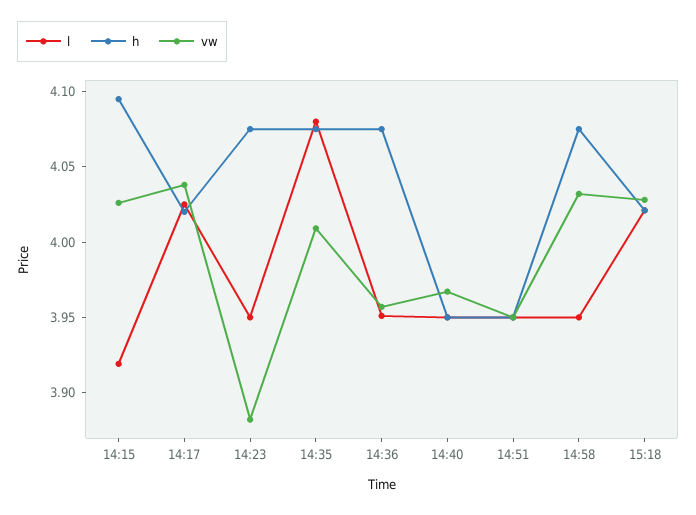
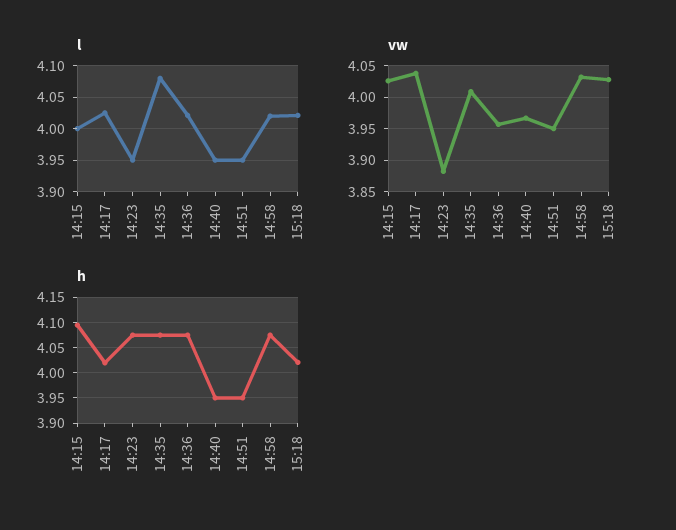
l, 14:15: 3.92 -> 4
l, 14:36: 3.95 -> 4.02
l, 14:58: 3.95 -> 4.02

